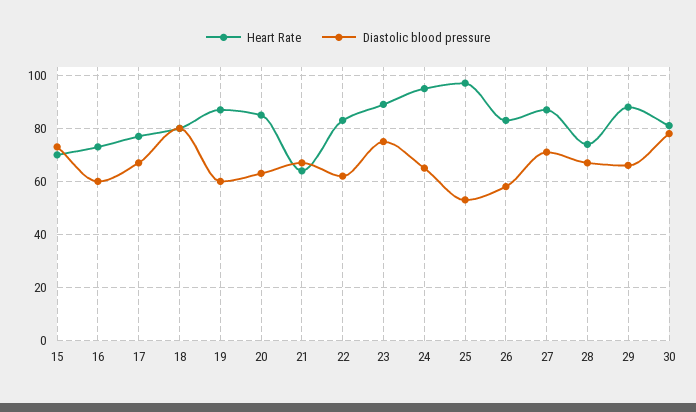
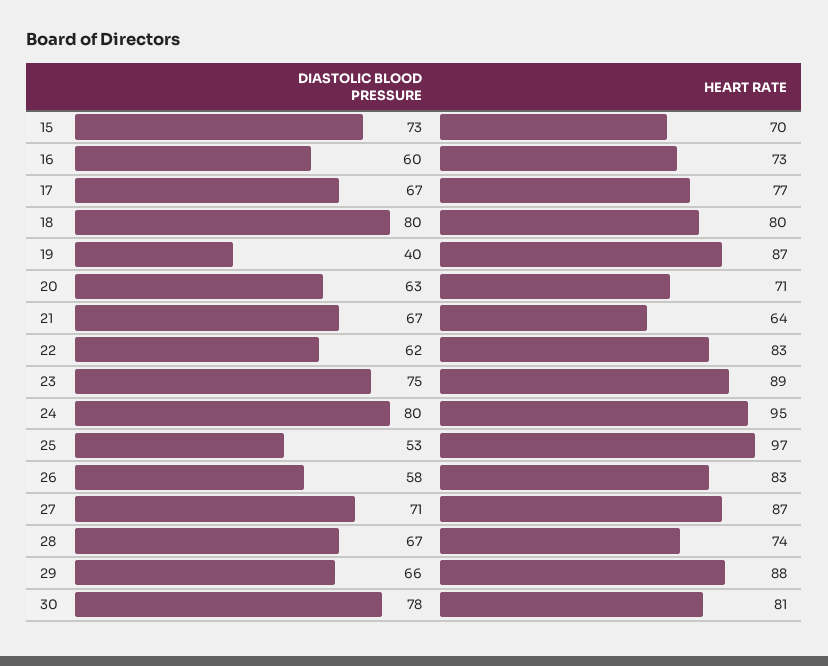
Diastolic blood pressure, 19: 60 -> 40
Heart Rate, 20: 85 -> 71
Diastolic blood pressure, 24: 65 -> 80

